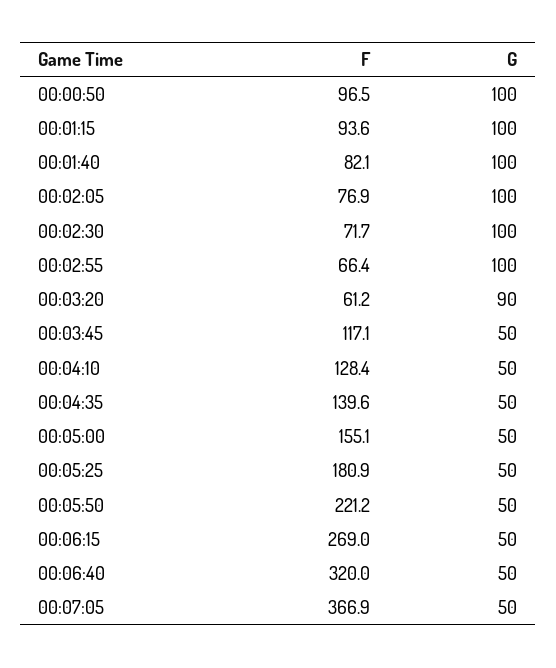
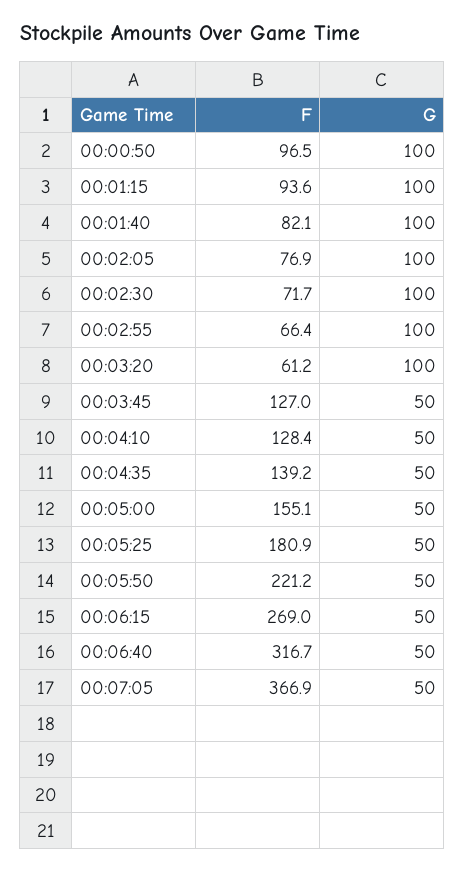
G, 00:03:20: 90 -> 100
F, 00:03:45: 117.1 -> 127
F, 00:04:35: 139.6 -> 139.2
F, 00:06:40: 320 -> 316.7

